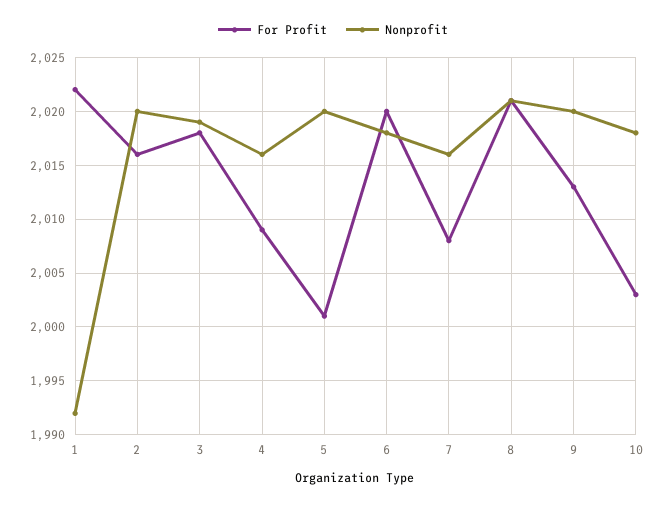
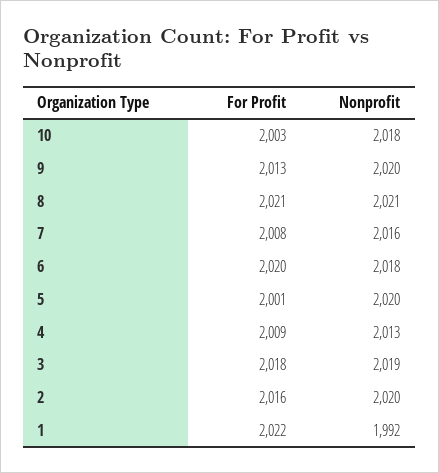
Nonprofit, 4: 2016 -> 2013

